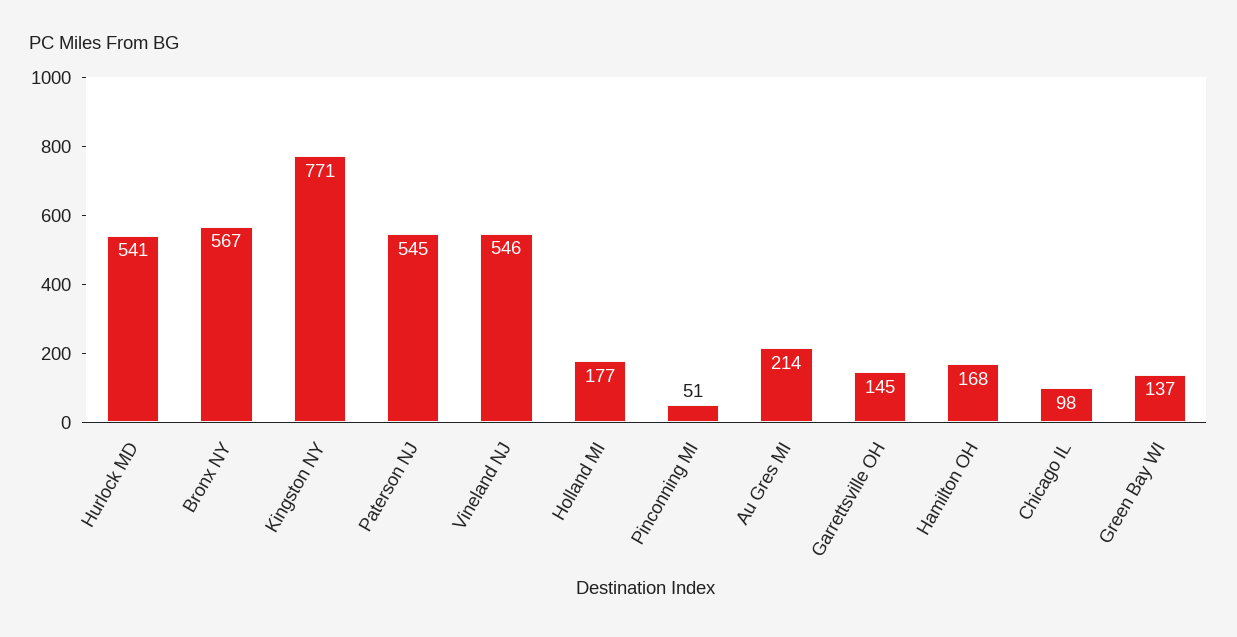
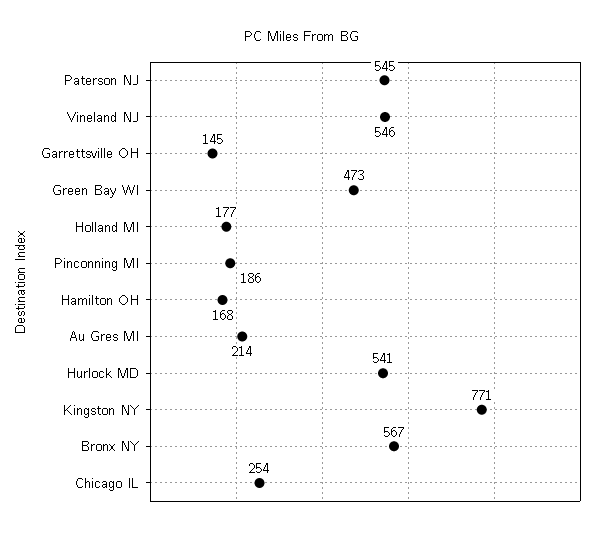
Pinconning MI: 51 -> 186
Chicago IL: 98 -> 254
Green Bay WI: 137 -> 473

